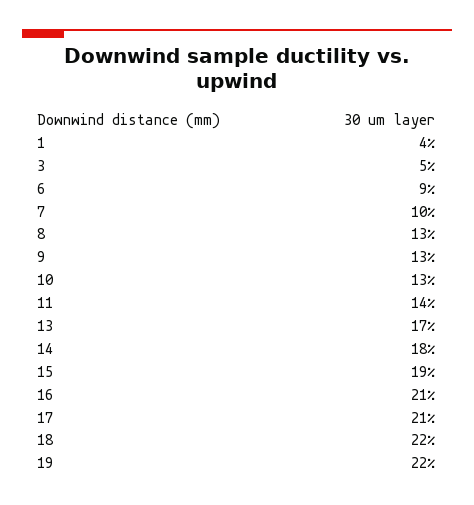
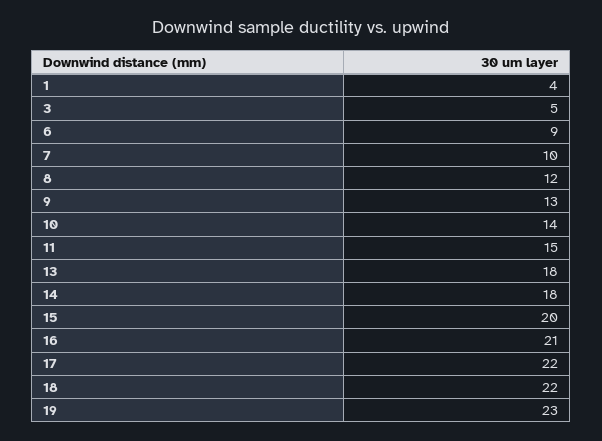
8: 13 -> 12
10: 13 -> 14
11: 14 -> 15
13: 17 -> 18
15: 19 -> 20
17: 21 -> 22
19: 22 -> 23

